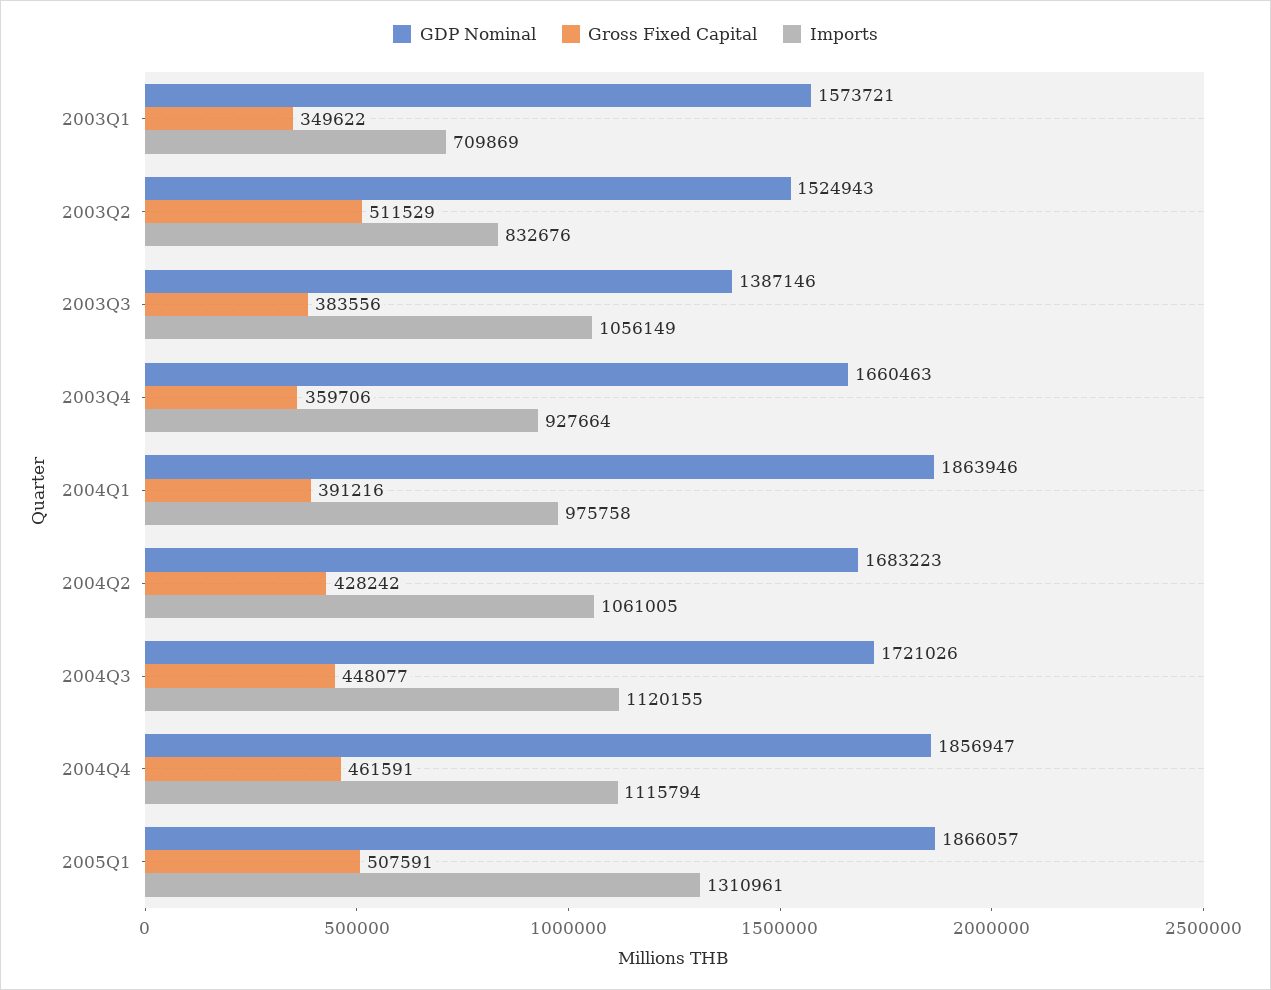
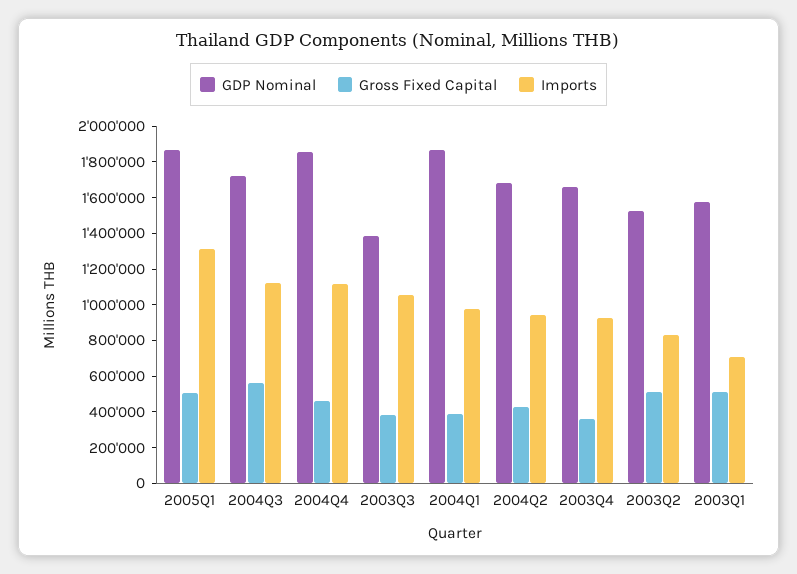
Gross Fixed Capital, 2003Q1: 349622 -> 500000
Imports, 2004Q2: 1061005 -> 950000
Gross Fixed Capital, 2004Q3: 448077 -> 550000

